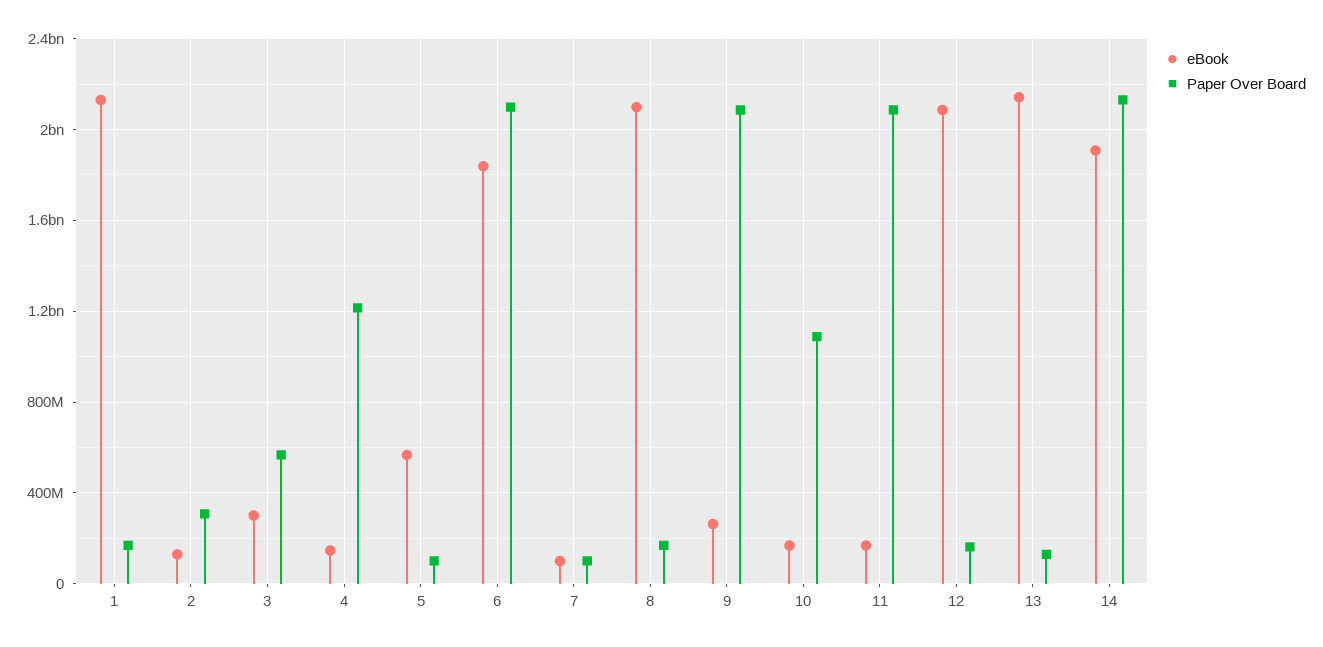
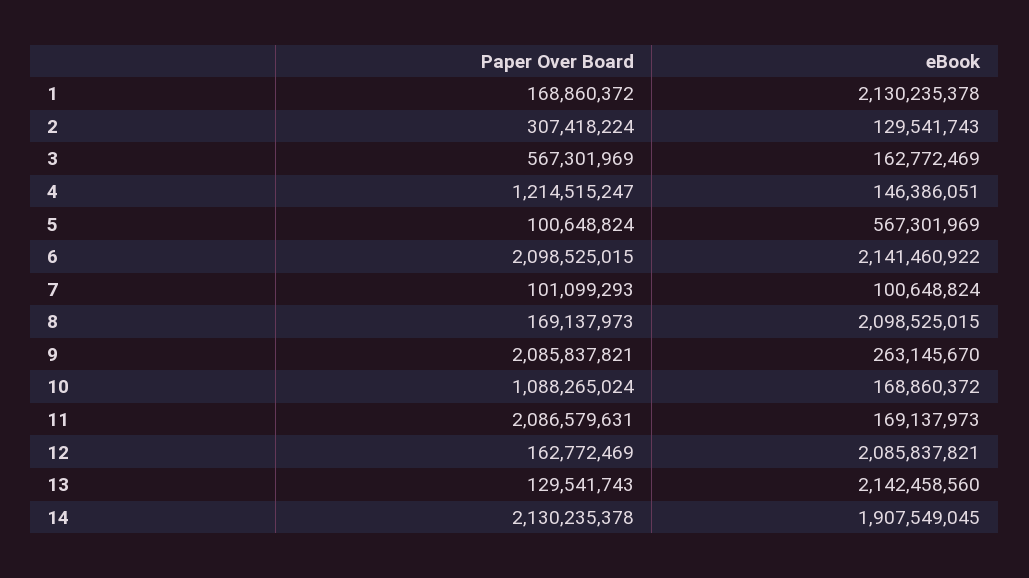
eBook, 3: 300000000 -> 162772469
eBook, 6: 1850000000 -> 2141460922

